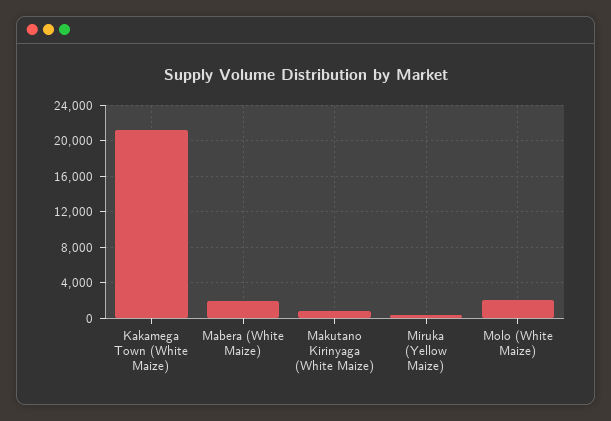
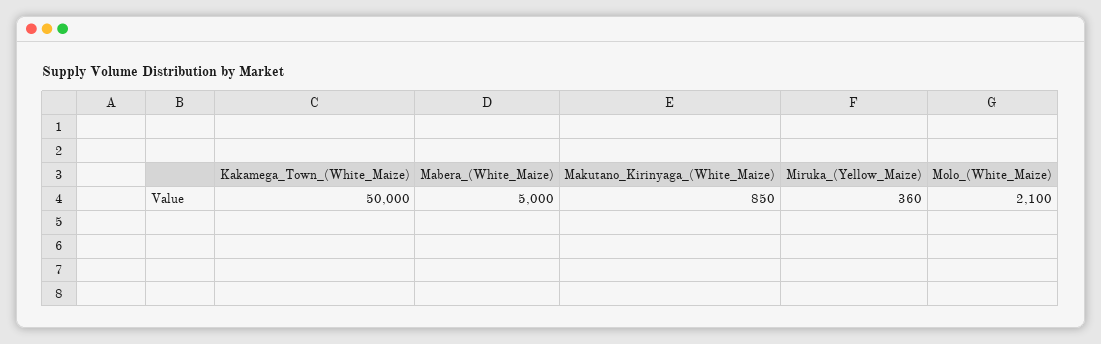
Kakamega Town (White Maize): 21000 -> 50000
Mabera (White Maize): 2000 -> 5000

